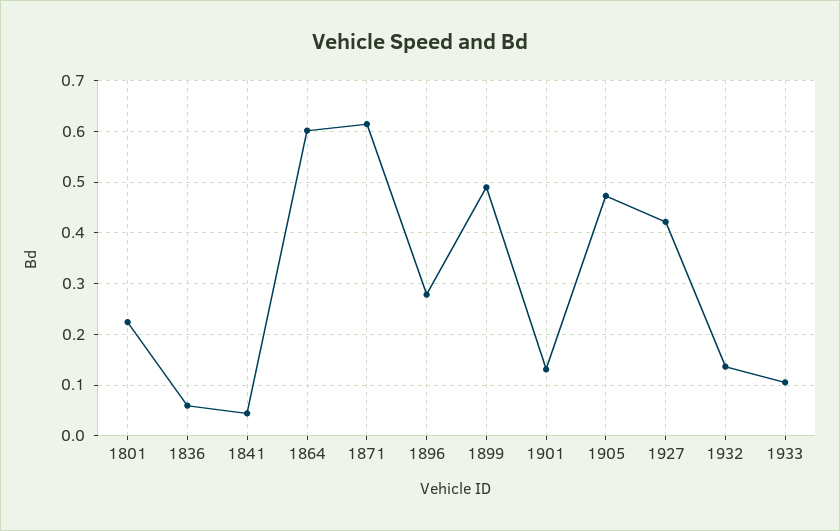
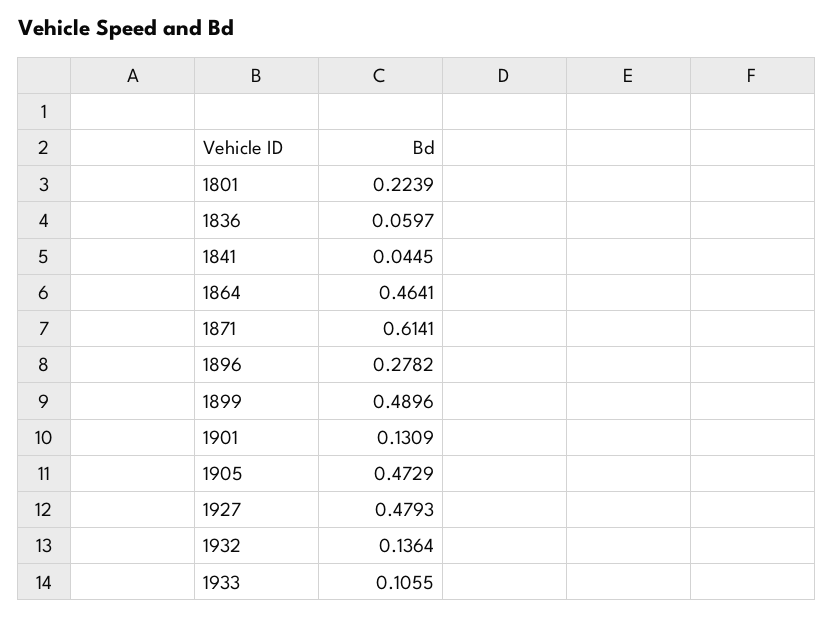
1864: 0.6 -> 0.4641
1927: 0.42 -> 0.4793

